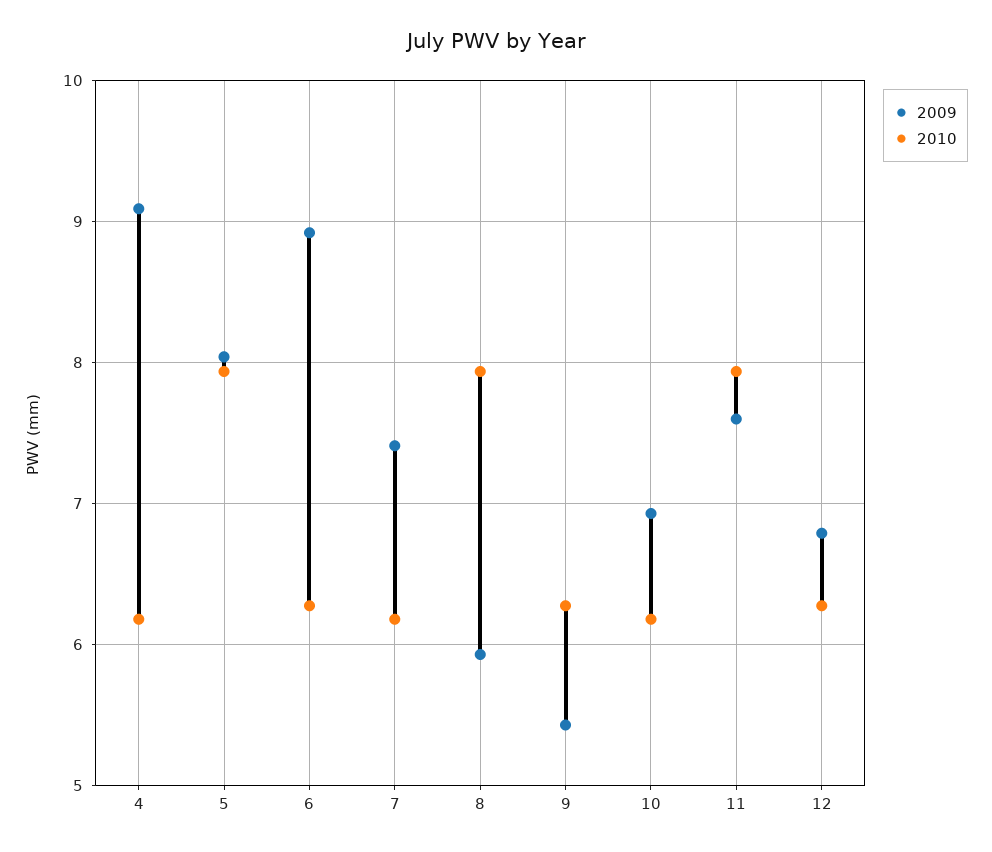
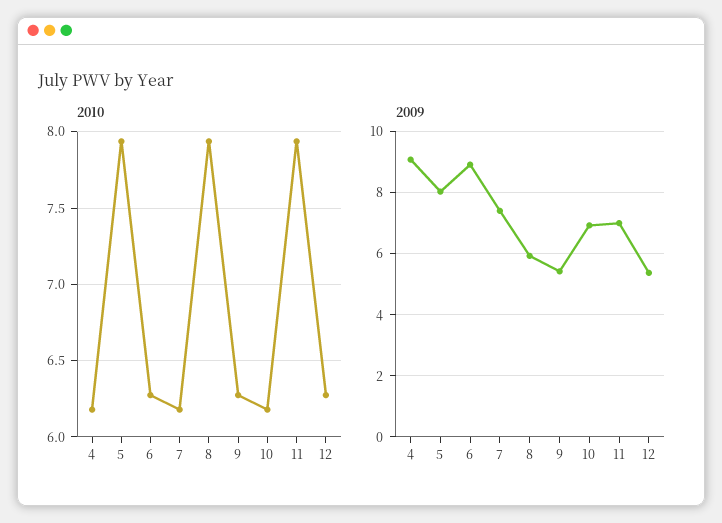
2009, 11: 7.6 -> 7
2009, 12: 6.8 -> 5.4

